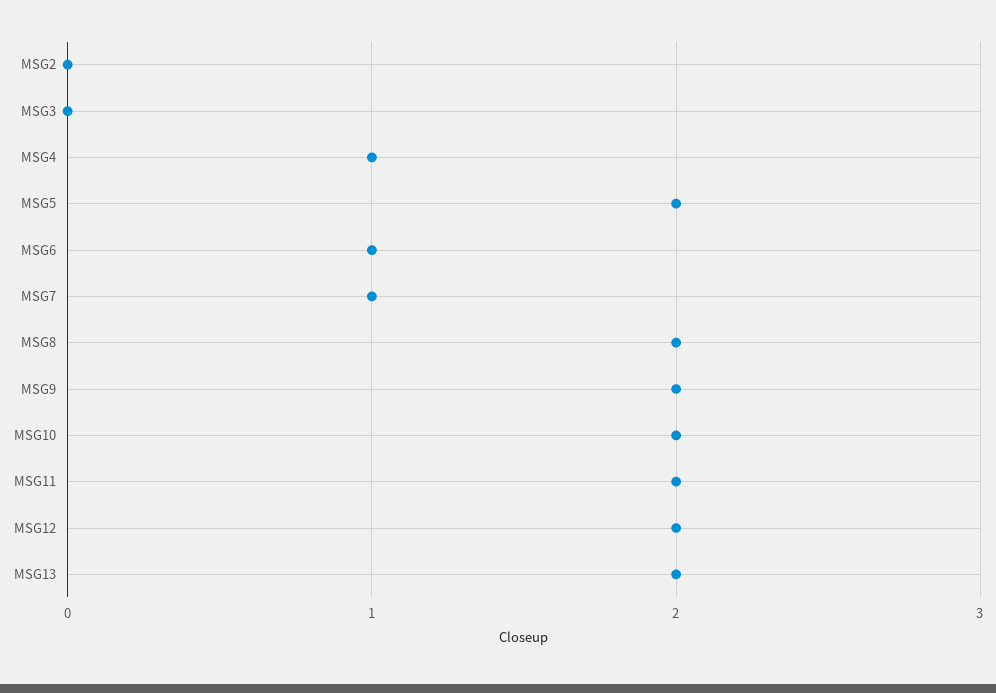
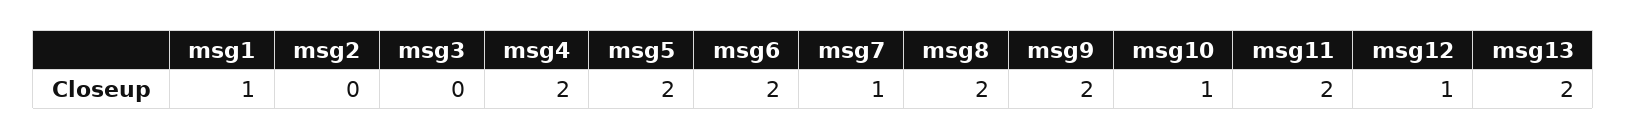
MSG4: 1 -> 2
MSG6: 1 -> 2
MSG10: 2 -> 1
MSG12: 2 -> 1
msg1: none -> 1

